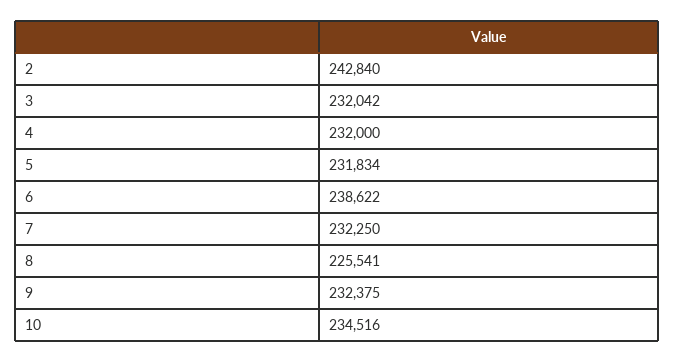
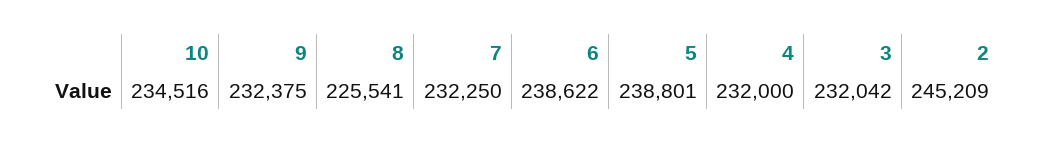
2: 242840 -> 245209
5: 231834 -> 238801

